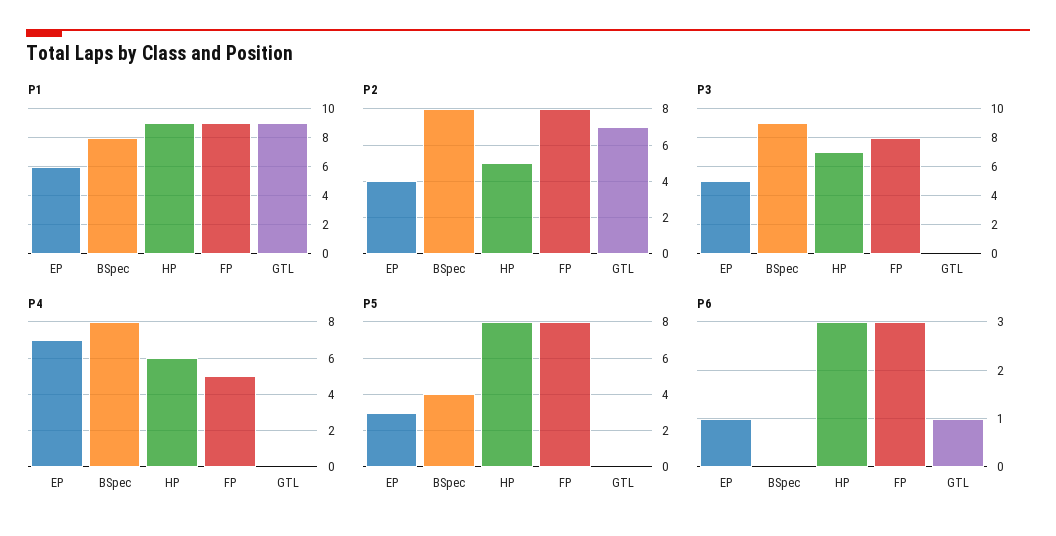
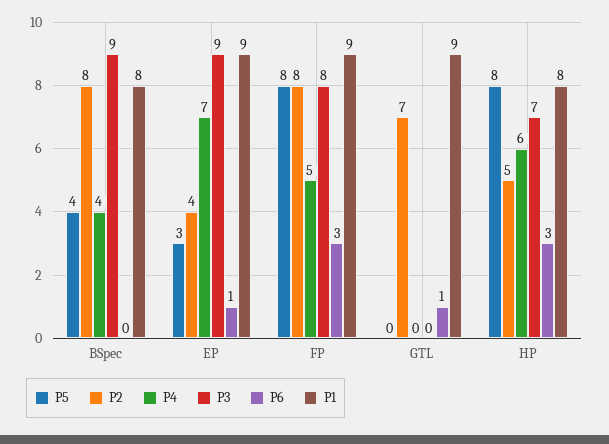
P1, EP: 6 -> 9
P1, HP: 9 -> 8
P3, EP: 5 -> 9
P4, BSpec: 8 -> 4

